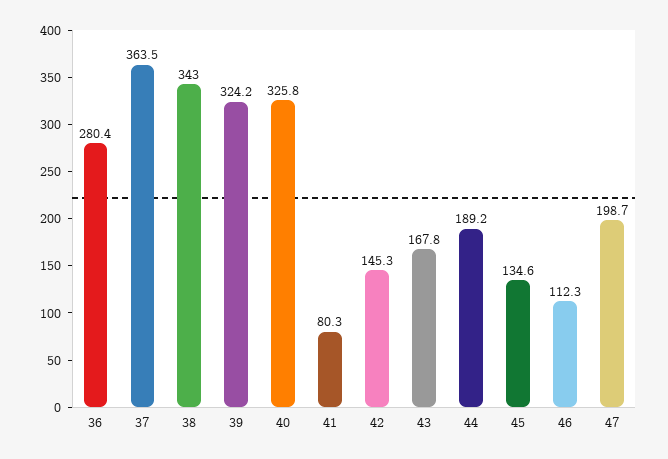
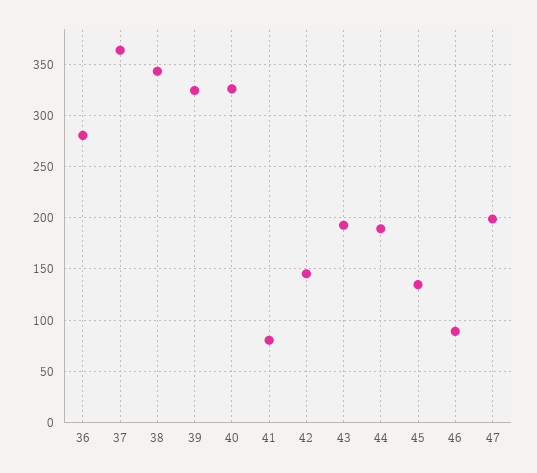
43: 167.8 -> 190
46: 112.3 -> 90

